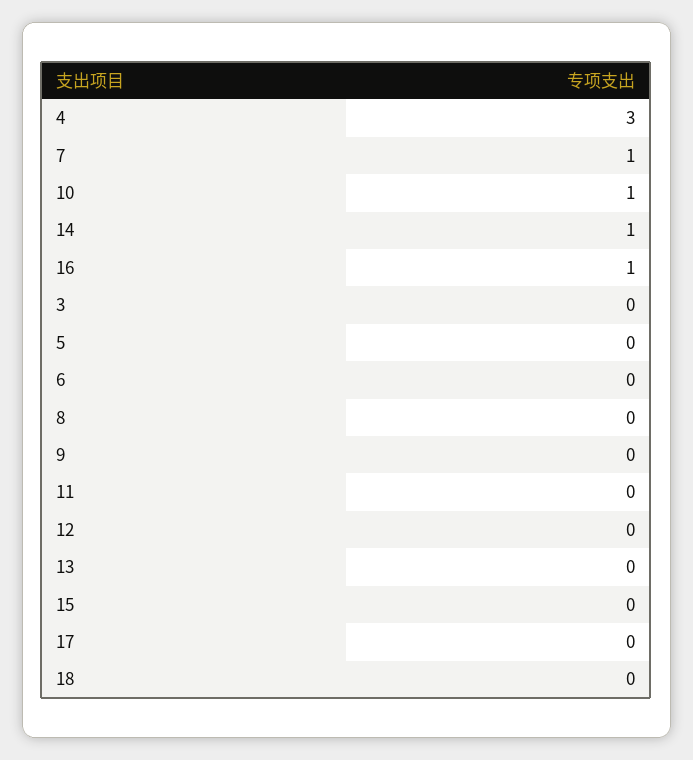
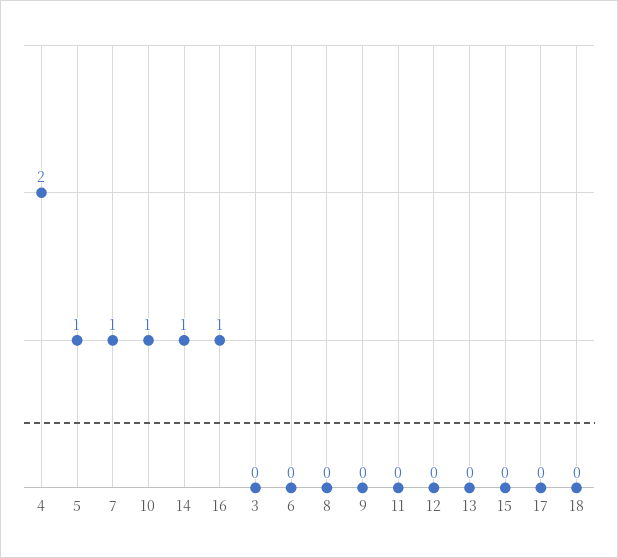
4: 3 -> 2
5: 0 -> 1

